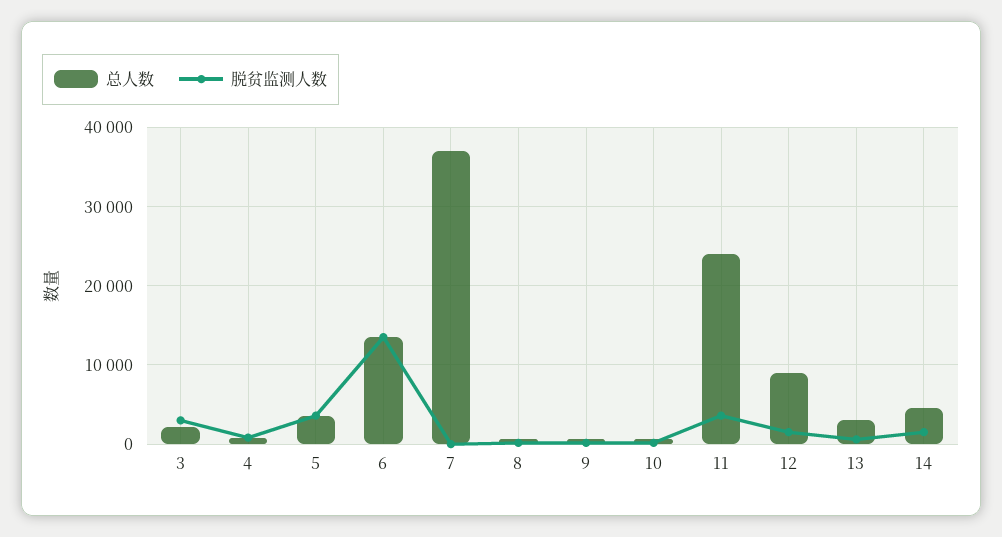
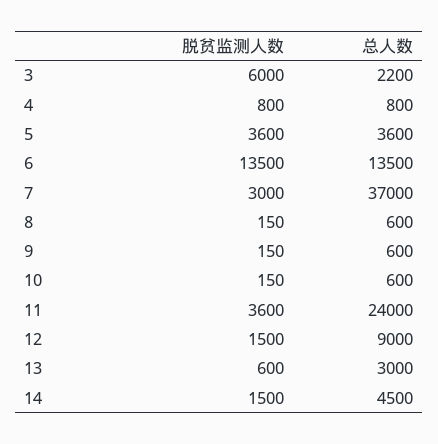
脱贫监测人数, 3: 3000 -> 6000
脱贫监测人数, 7: 0 -> 3000

